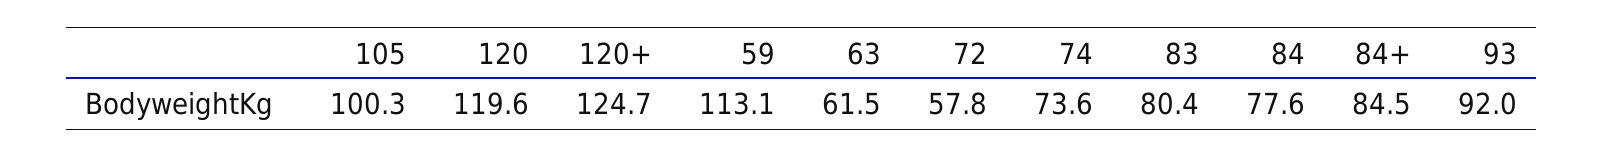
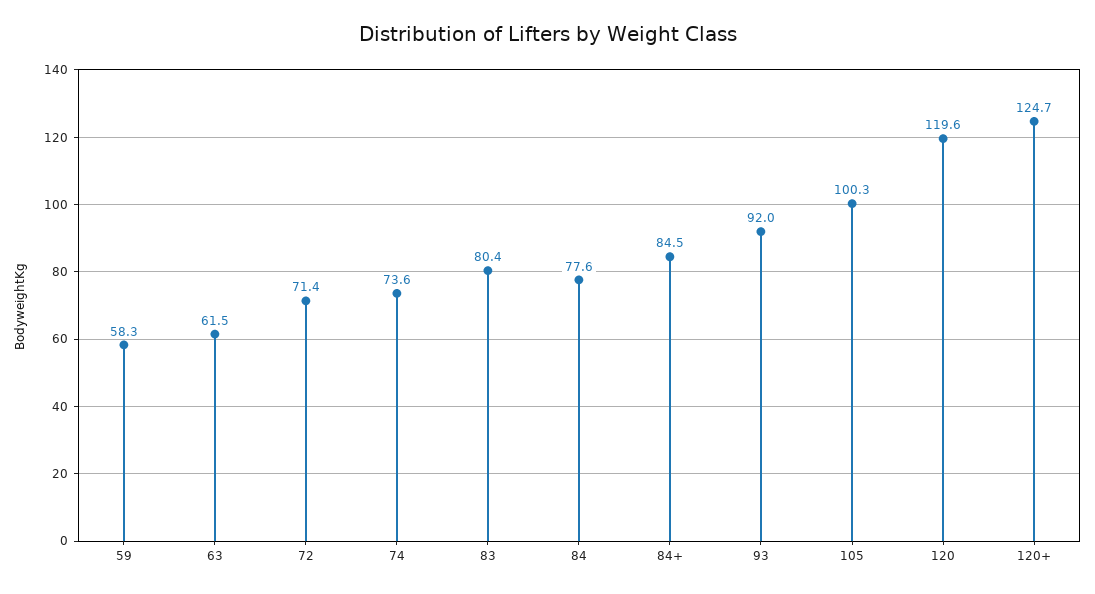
59: 113.1 -> 58.3
72: 57.8 -> 71.4

